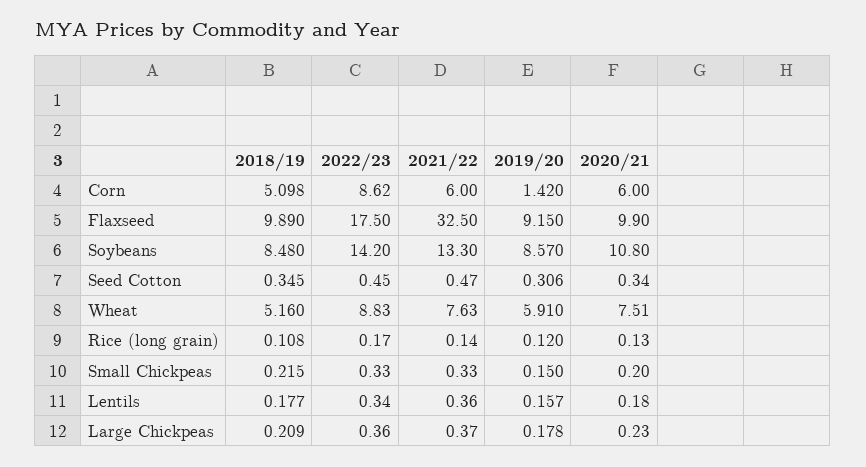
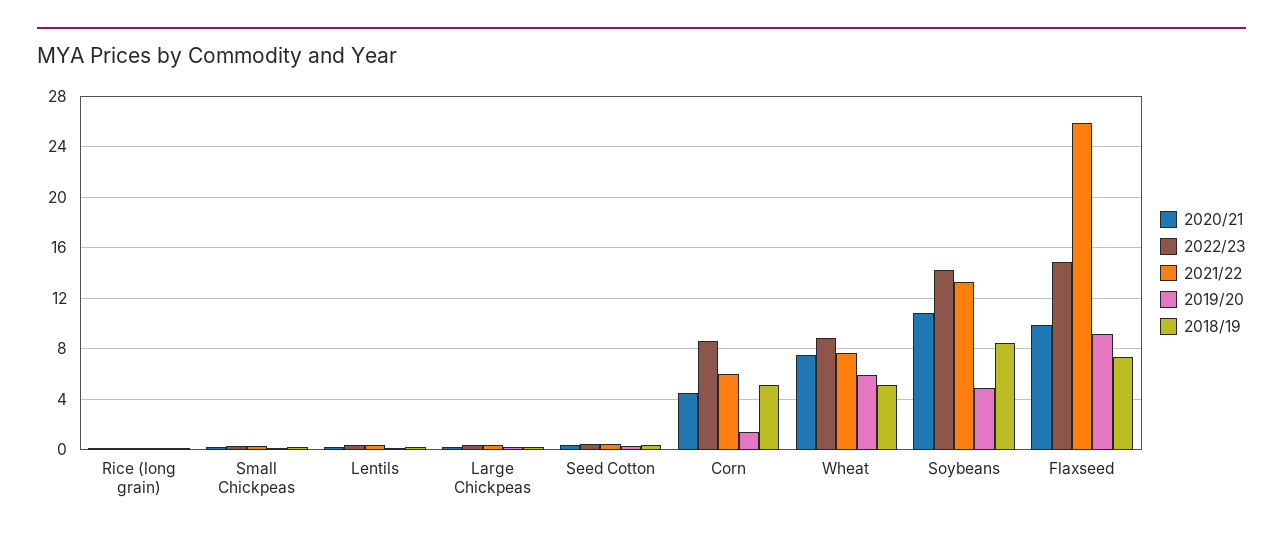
2020/21, Corn: 6 -> 4.5
2018/19, Flaxseed: 9.89 -> 7.5
2022/23, Flaxseed: 17.5 -> 15
2021/22, Flaxseed: 32.5 -> 26
2019/20, Soybeans: 8.57 -> 5

